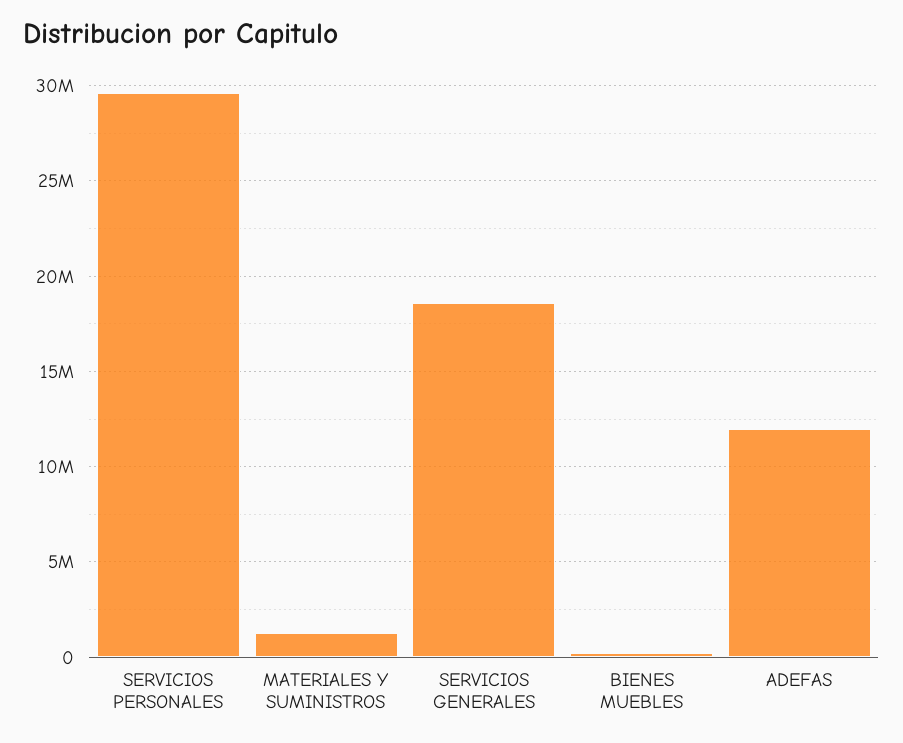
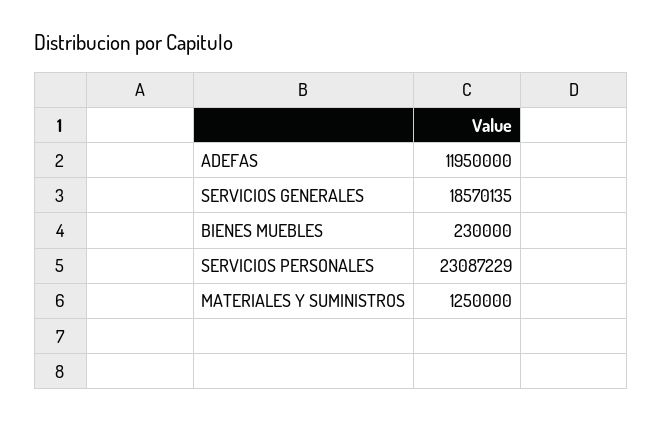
SERVICIOS PERSONALES: 29500000 -> 23087229

